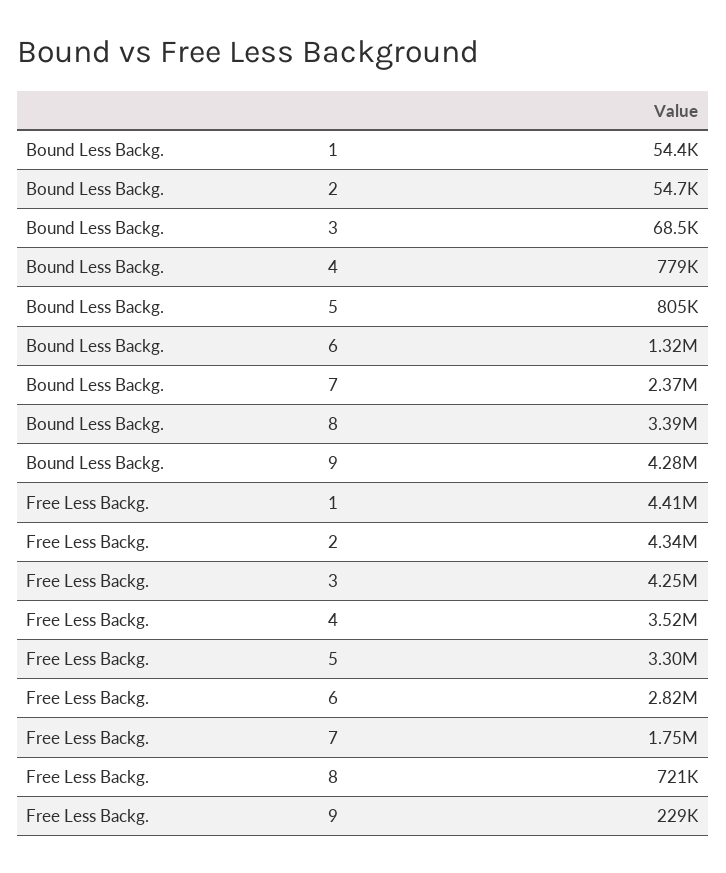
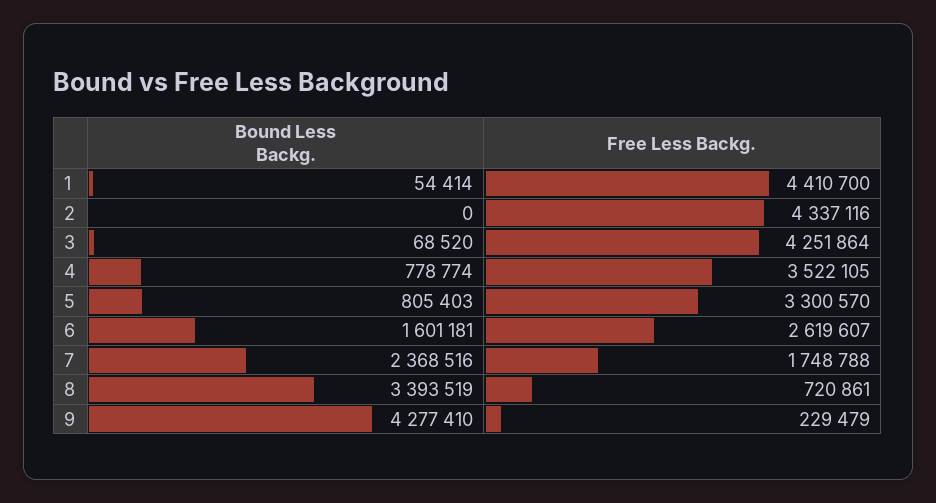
Bound Less Backg., 2: 54700 -> 0
Bound Less Backg., 6: 1320000 -> 1601181
Free Less Backg., 6: 2820000 -> 2619607

